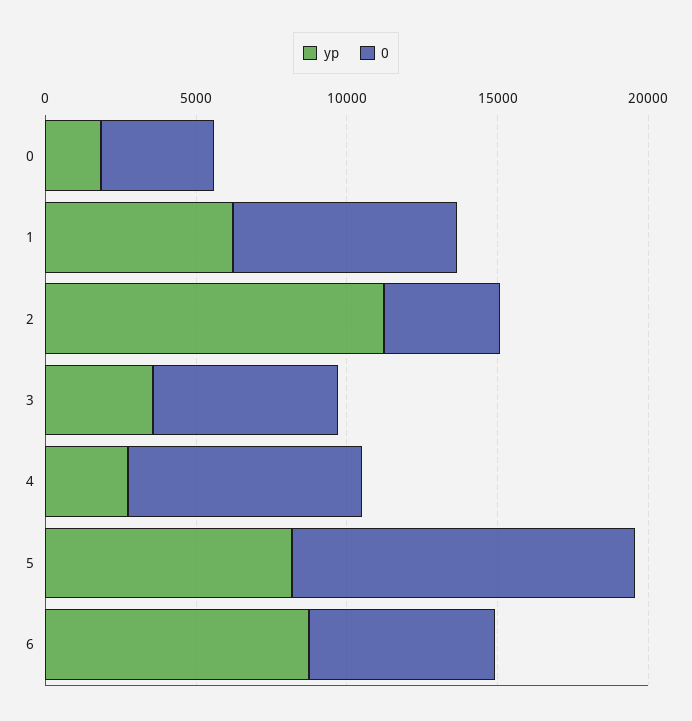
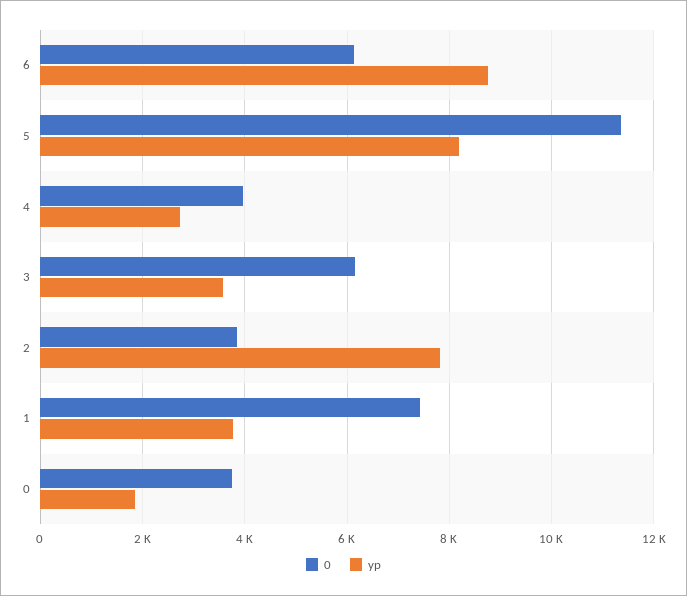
yp, 1: 6000 -> 3800
yp, 2: 11000 -> 7800
0, 4: 8000 -> 4000

